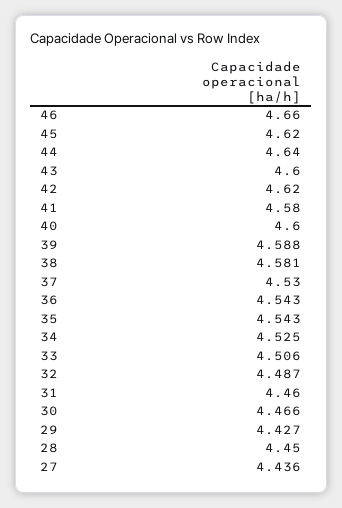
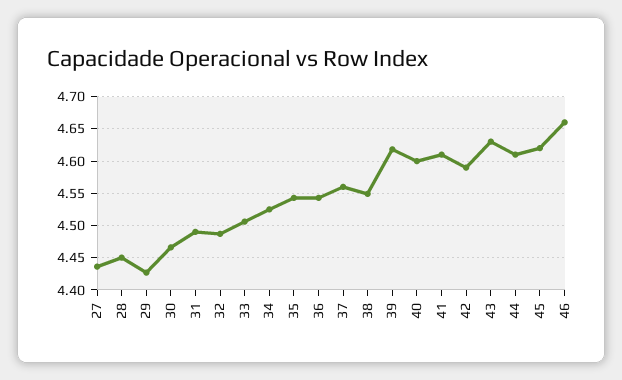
44: 4.64 -> 4.61
43: 4.6 -> 4.63
42: 4.62 -> 4.59
41: 4.58 -> 4.61
39: 4.588 -> 4.62
38: 4.581 -> 4.55
37: 4.53 -> 4.56
31: 4.46 -> 4.49

